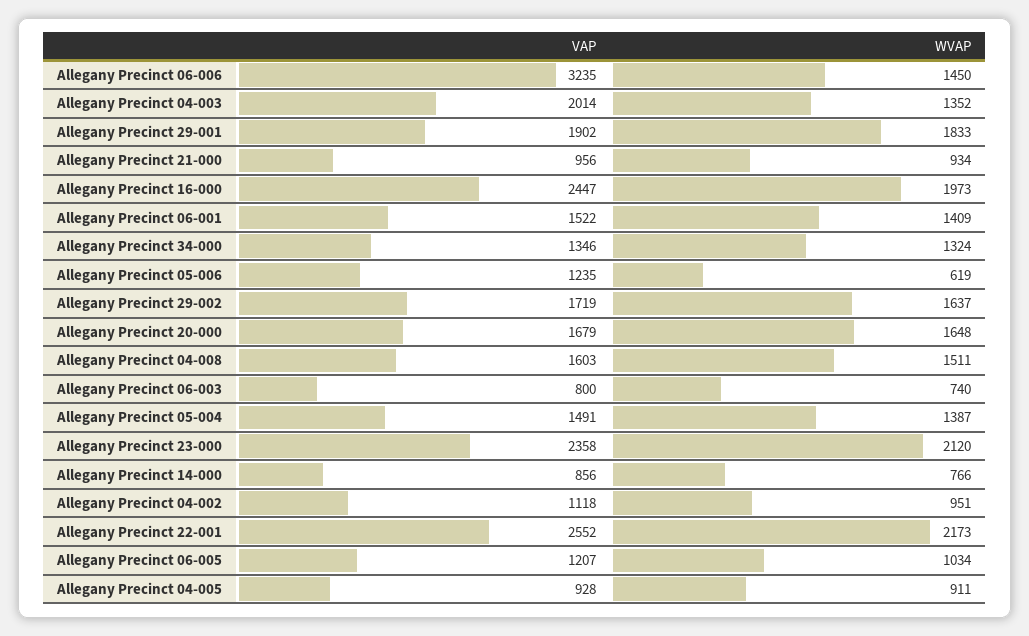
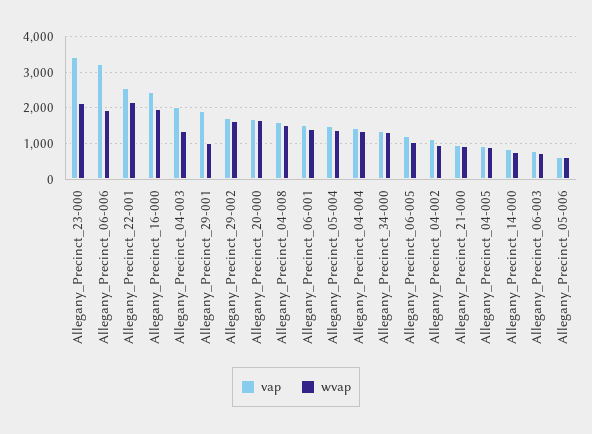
WVAP, Allegany Precinct 06-006: 1450 -> 2000
WVAP, Allegany Precinct 29-001: 1833 -> 1000
VAP, Allegany Precinct 05-006: 1235 -> 600
VAP, Allegany Precinct 23-000: 2358 -> 3400
VAP, Allegany_Precinct_04-004: none -> 1400
WVAP, Allegany_Precinct_04-004: none -> 1400

